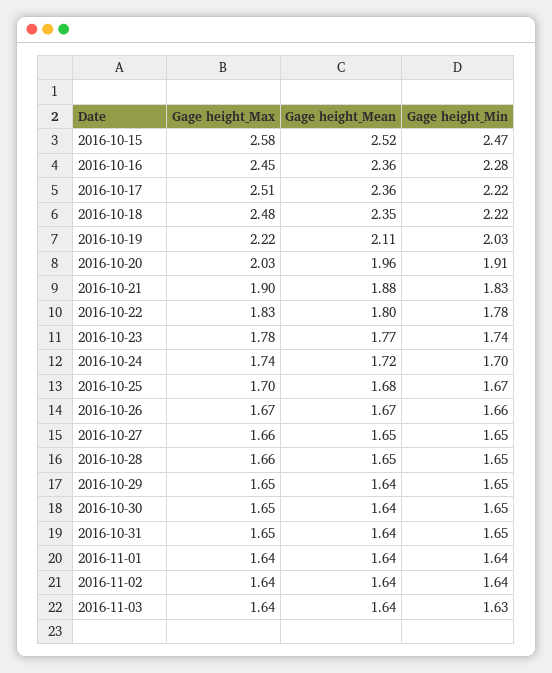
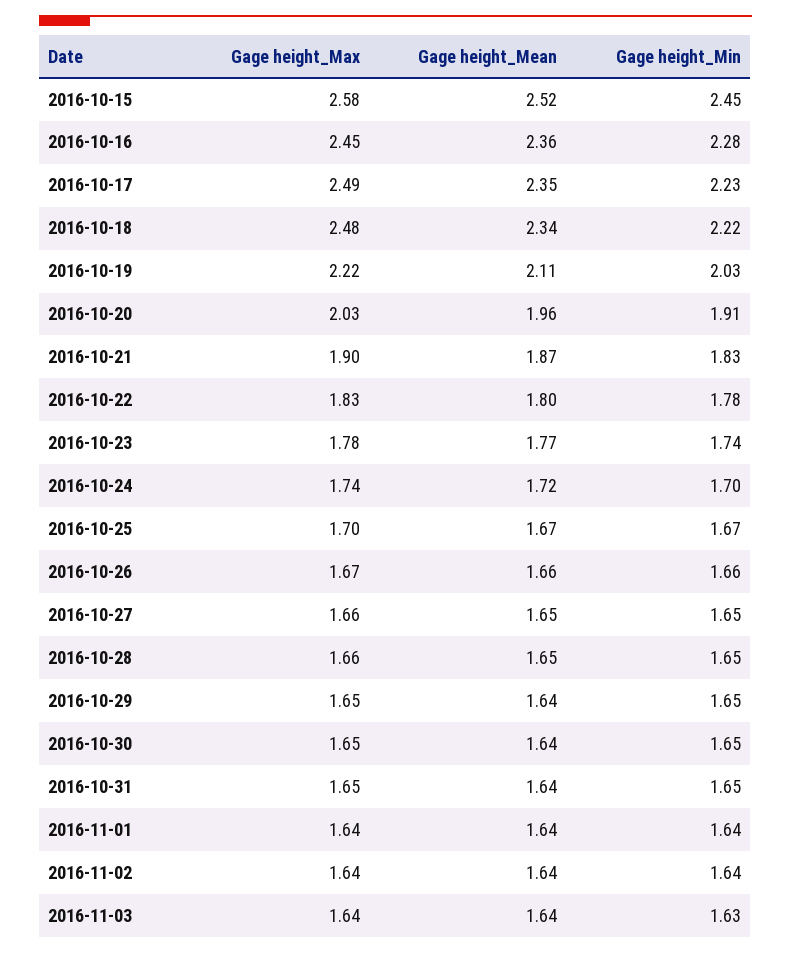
Gage height_Min, 2016-10-15: 2.47 -> 2.45
Gage height_Max, 2016-10-17: 2.51 -> 2.49
Gage height_Mean, 2016-10-17: 2.36 -> 2.35
Gage height_Min, 2016-10-17: 2.22 -> 2.23
Gage height_Mean, 2016-10-18: 2.35 -> 2.34
Gage height_Mean, 2016-10-21: 1.88 -> 1.87
Gage height_Mean, 2016-10-25: 1.68 -> 1.67
Gage height_Mean, 2016-10-26: 1.67 -> 1.66

